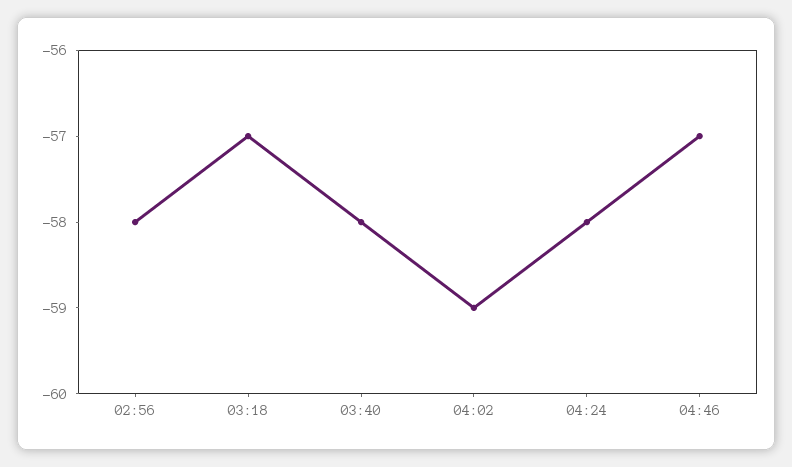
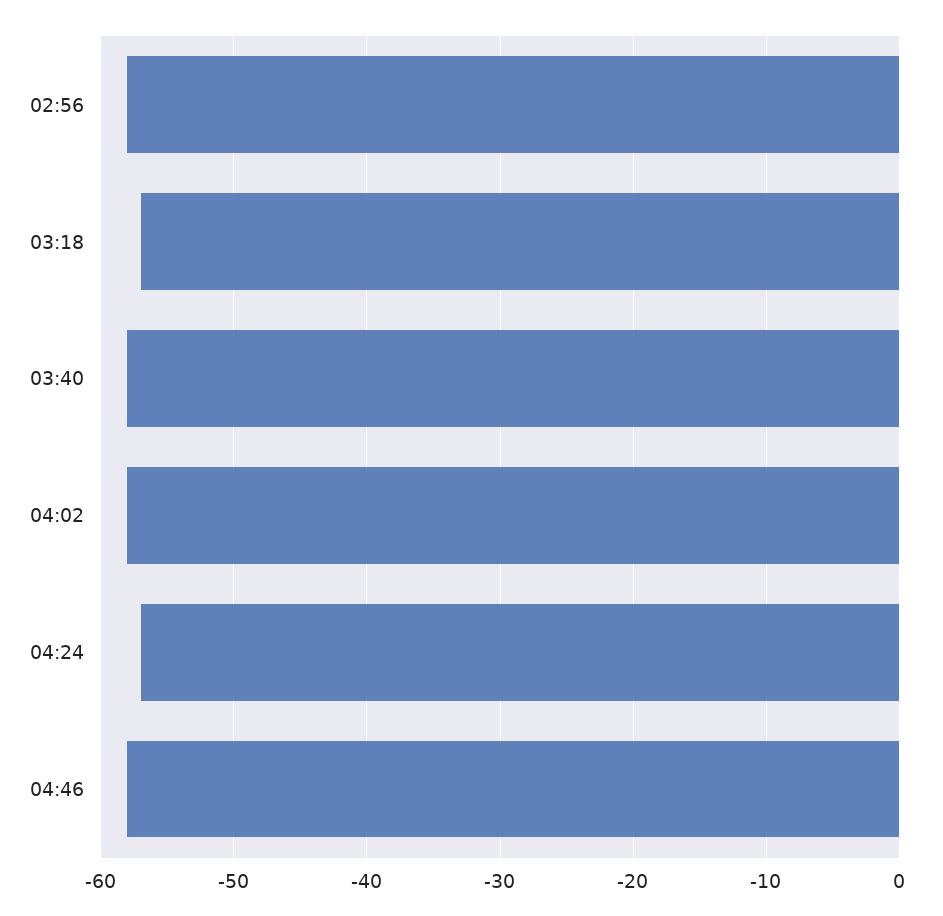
04:02: -59 -> -58
04:24: -58 -> -57
04:46: -57 -> -58

